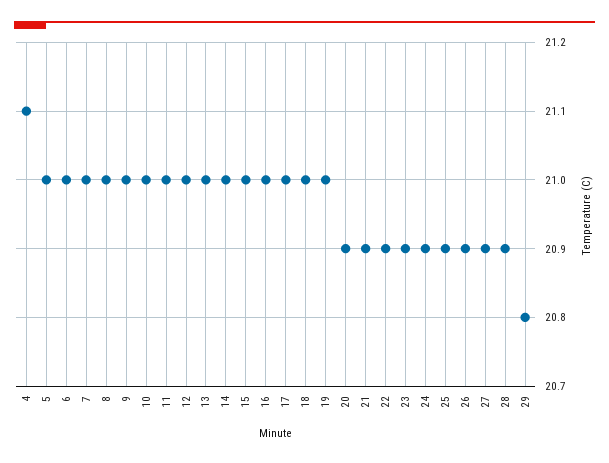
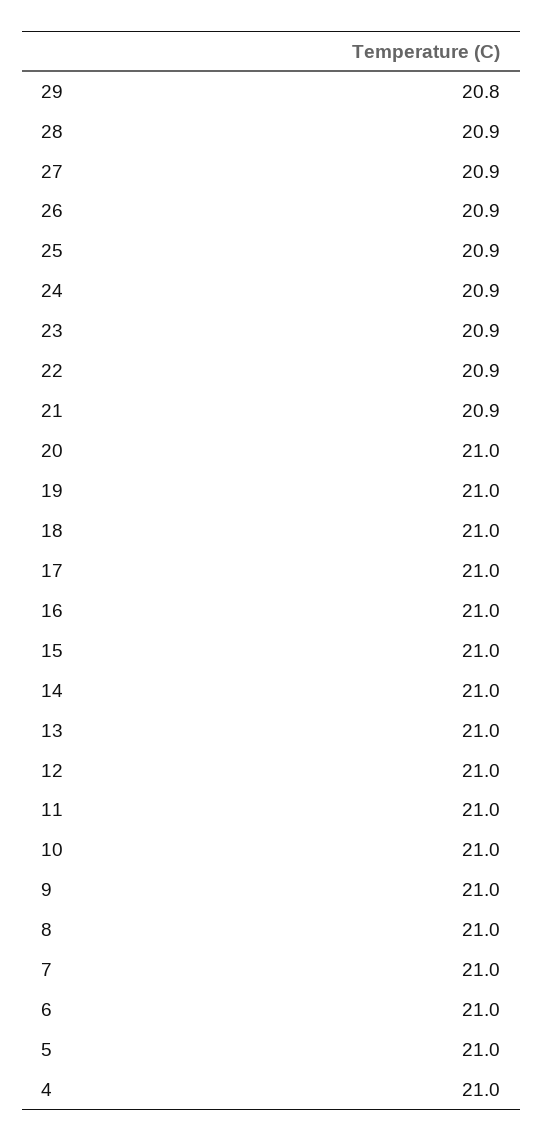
4: 21.1 -> 21
20: 20.9 -> 21

